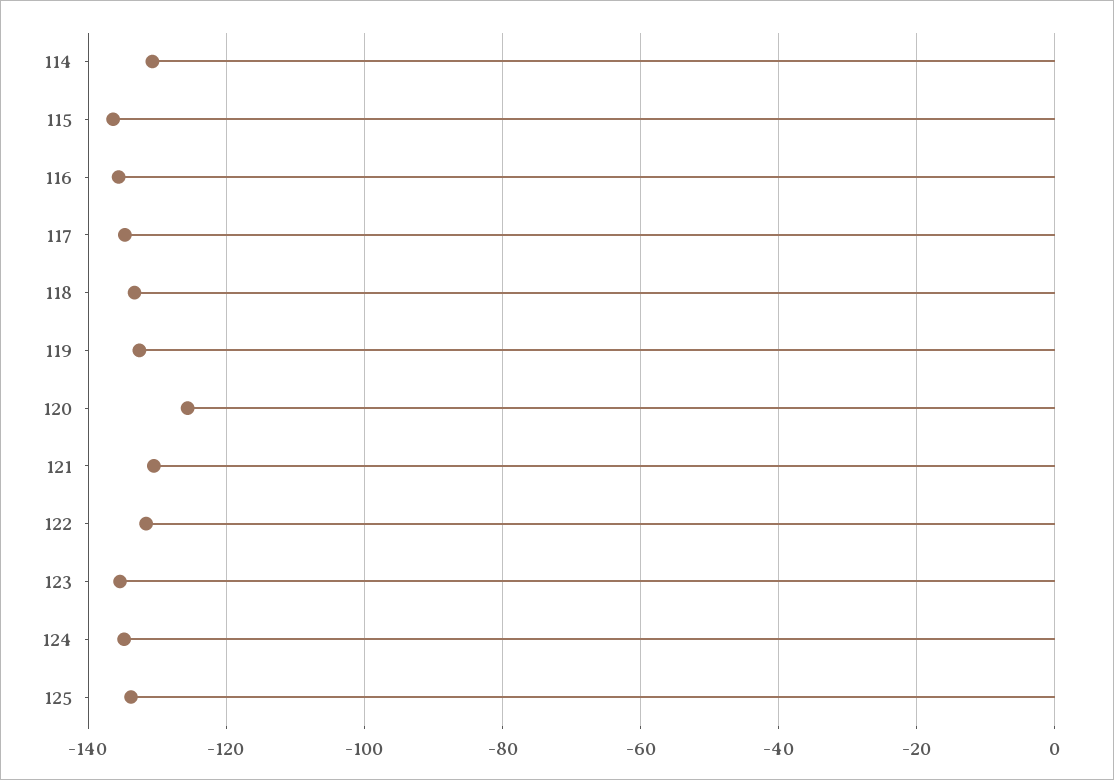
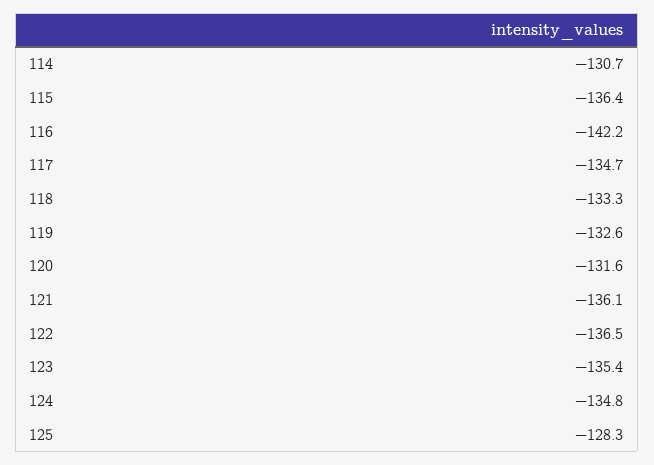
116: -136 -> -142.2
120: -126 -> -131.6
121: -130 -> -136.1
122: -132 -> -136.5
125: -134 -> -128.3

